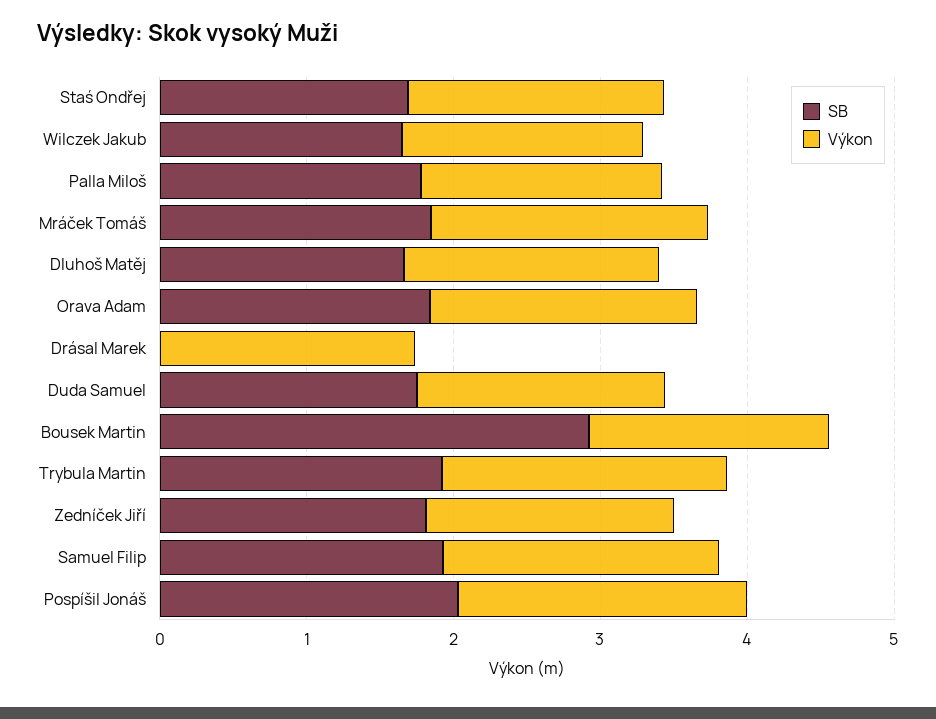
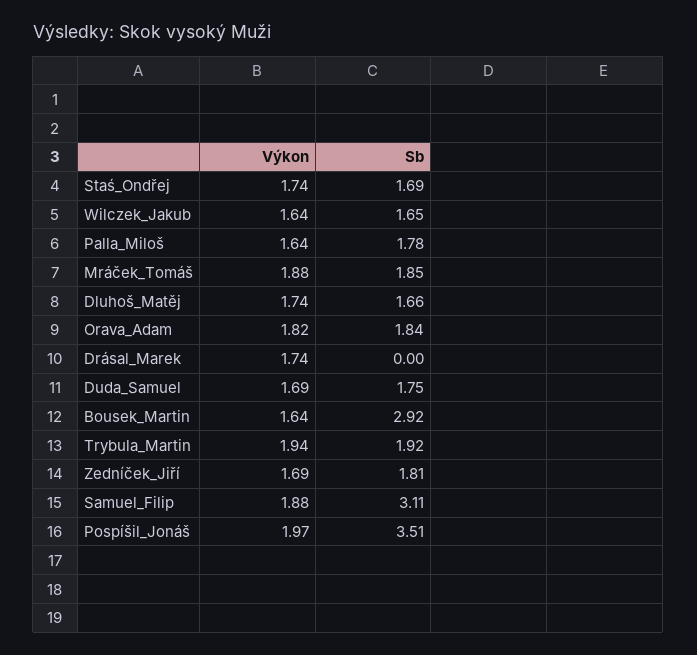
SB, Samuel Filip: 2 -> 3.11
SB, Pospíšil Jonáš: 2 -> 3.51

